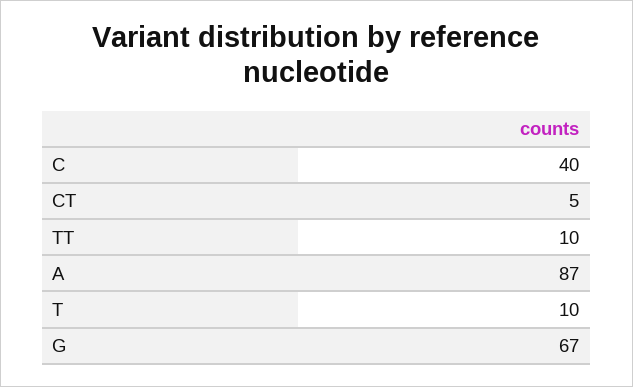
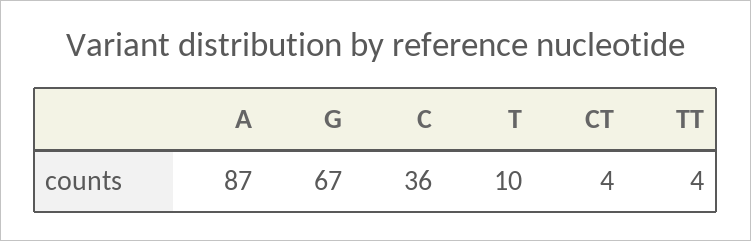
C: 40 -> 36
CT: 5 -> 4
TT: 10 -> 4

